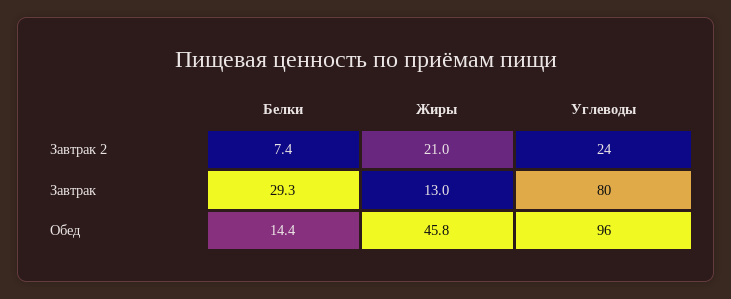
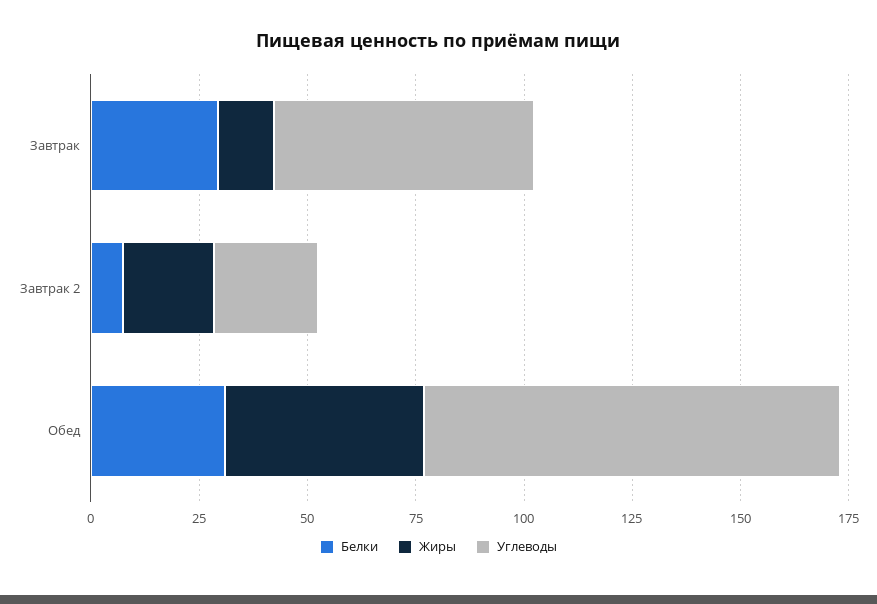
Углеводы, Завтрак: 80 -> 60
Белки, Обед: 14.4 -> 30

